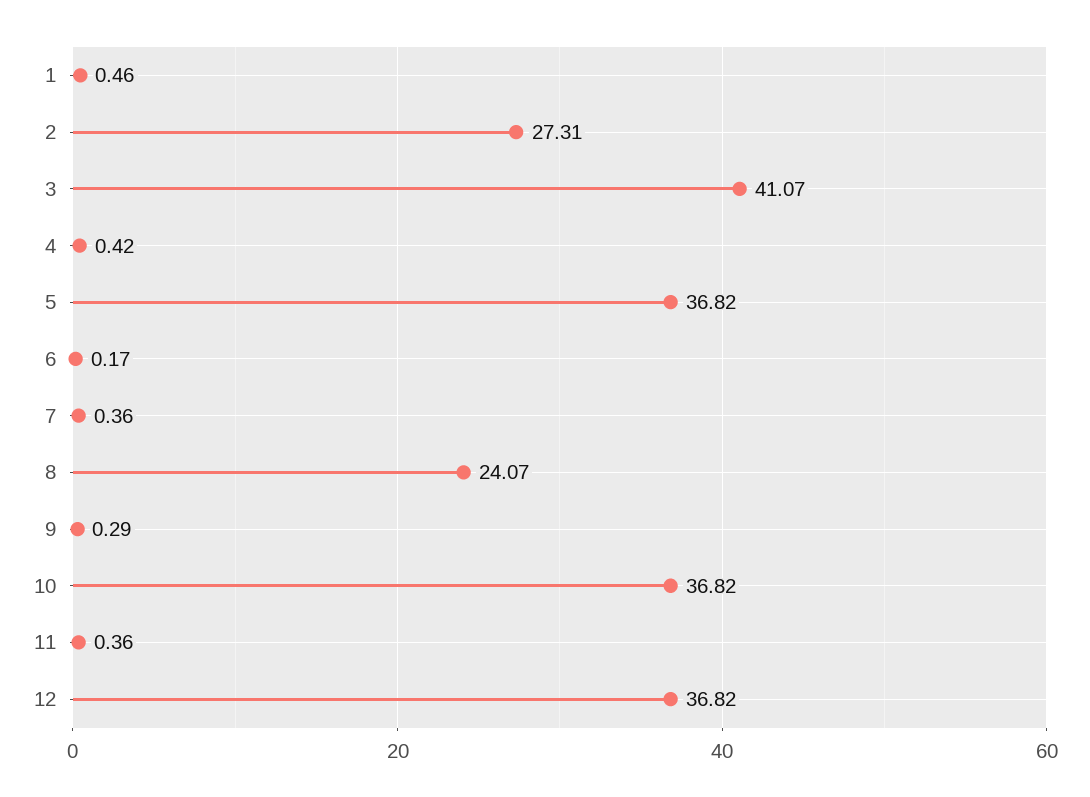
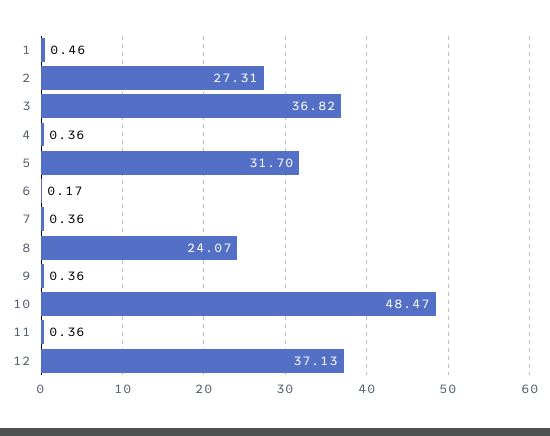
3: 41.07 -> 36.82
4: 0.42 -> 0.36
5: 36.82 -> 31.7
9: 0.29 -> 0.36
10: 36.82 -> 48.47
12: 36.82 -> 37.13

